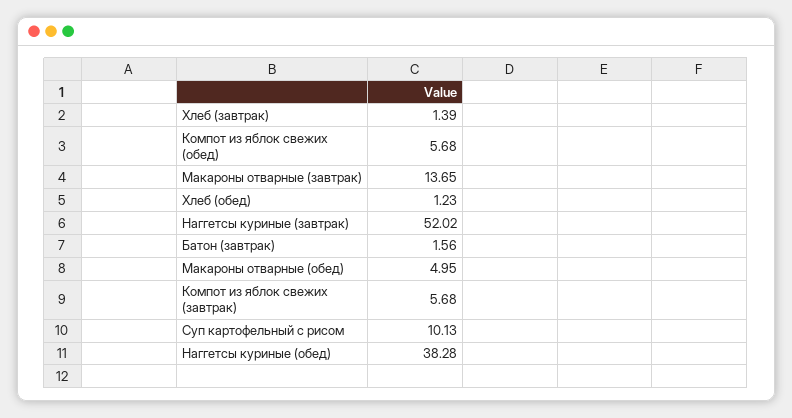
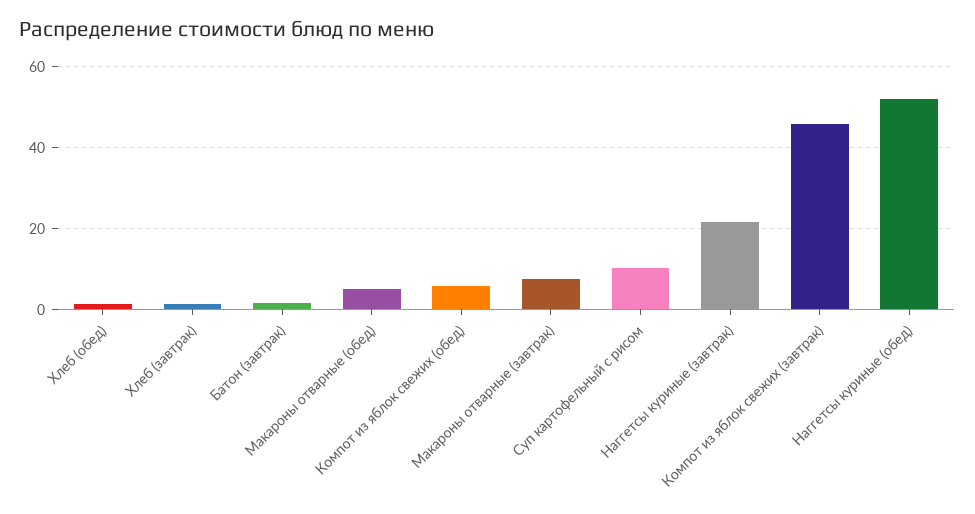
Макароны отварные (завтрак): 13.65 -> 8
Наггетсы куриные (завтрак): 52.02 -> 22
Компот из яблок свежих (завтрак): 5.68 -> 46
Наггетсы куриные (обед): 38.28 -> 52

